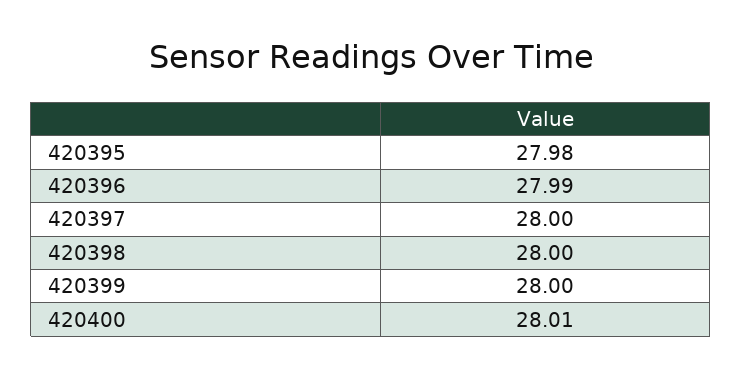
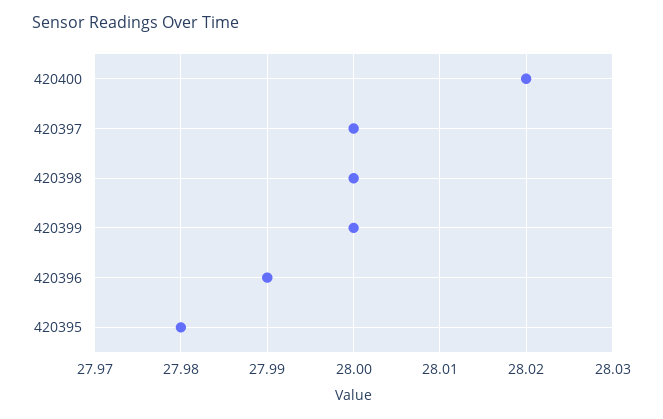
420400: 28.01 -> 28.02

